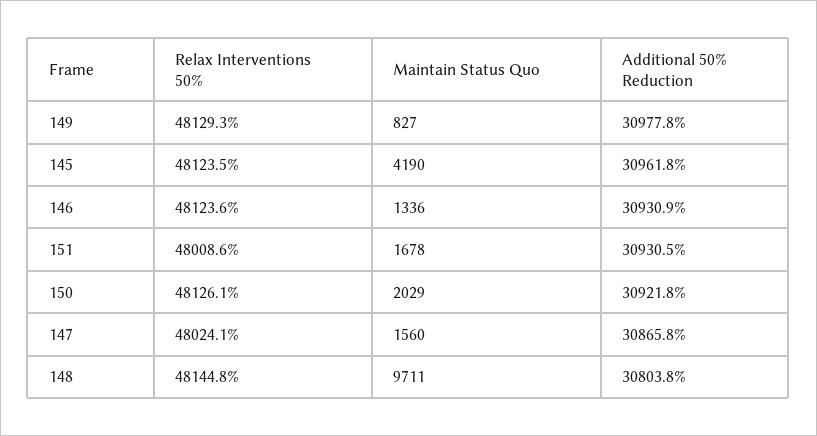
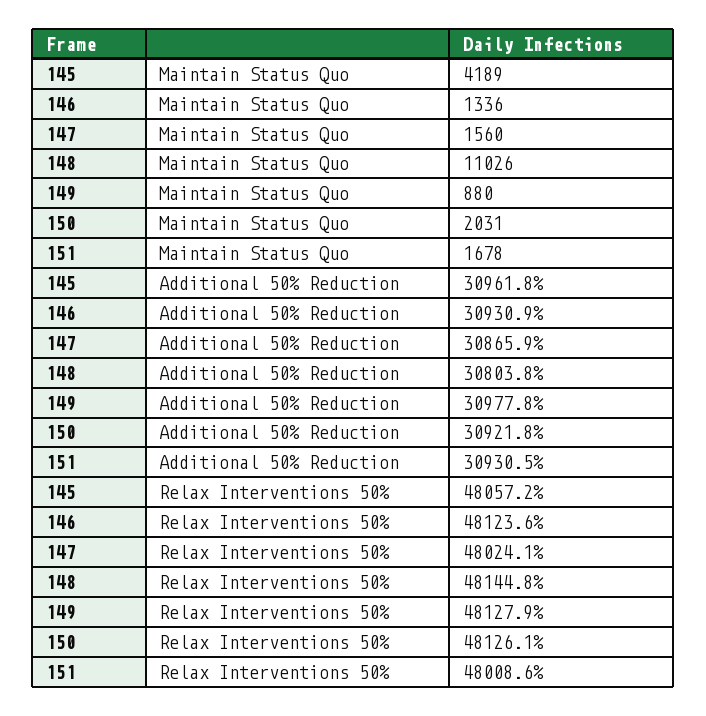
Relax Interventions 50%, 149: 48129.3 -> 48127.9
Maintain Status Quo, 149: 827 -> 880
Relax Interventions 50%, 145: 48123.5 -> 48057.2
Maintain Status Quo, 145: 4190 -> 4189
Maintain Status Quo, 150: 2029 -> 2031
Additional 50% Reduction, 147: 30865.8 -> 30865.9
Maintain Status Quo, 148: 9711 -> 11026

